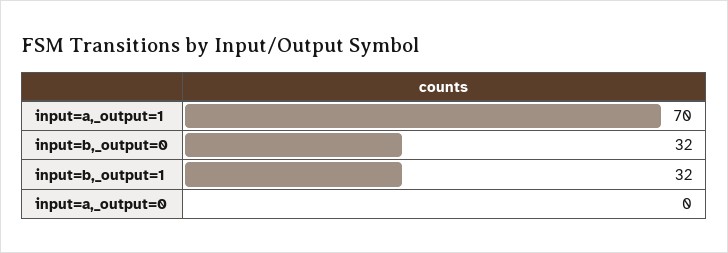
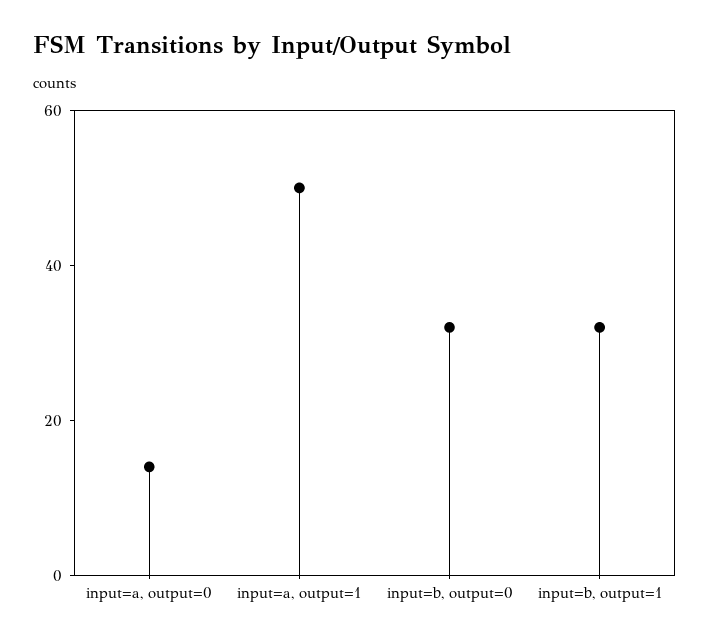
input=a,_output=1: 70 -> 50
input=a,_output=0: 0 -> 15

